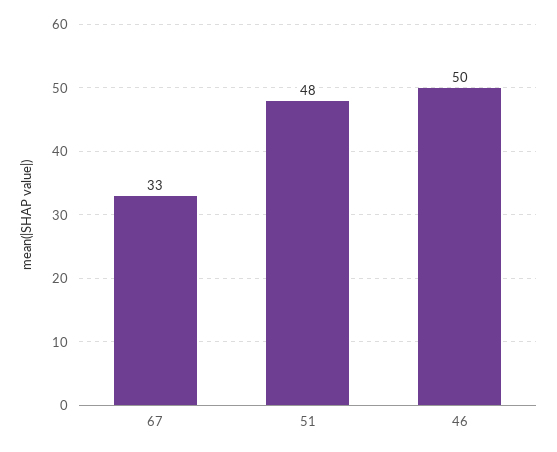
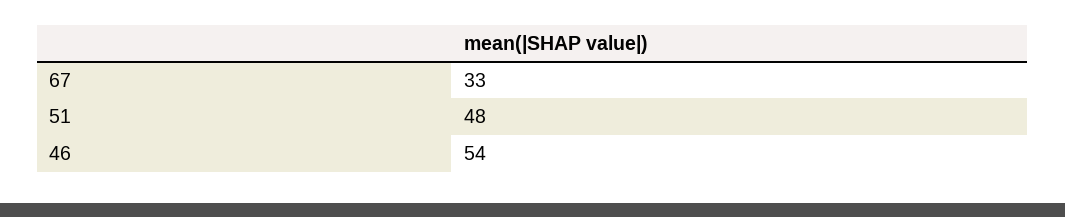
46: 50 -> 54

